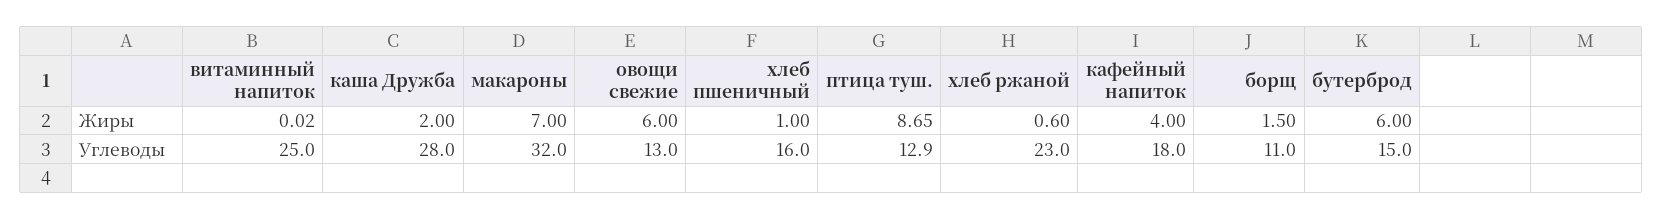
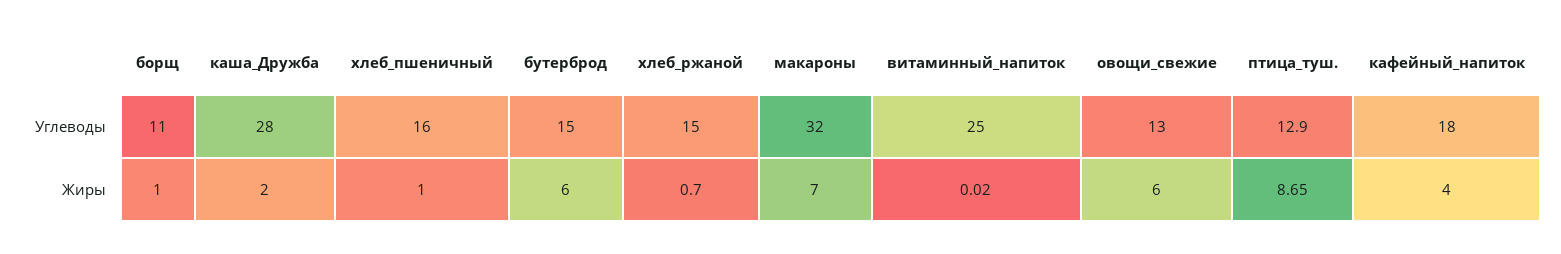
хлеб ржаной, Жиры: 0.6 -> 0.7
борщ, Жиры: 1.5 -> 1
хлеб ржаной, Углеводы: 23 -> 15

